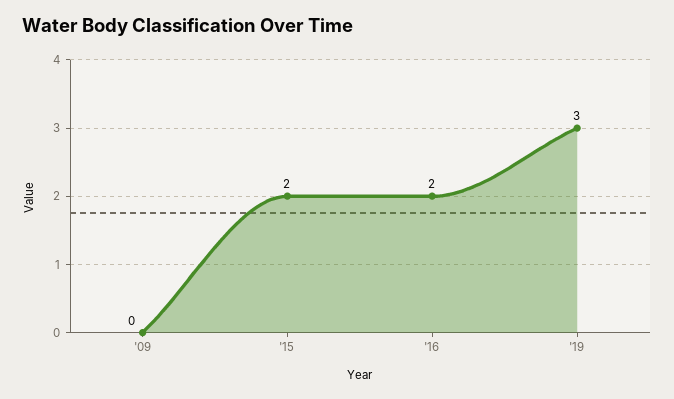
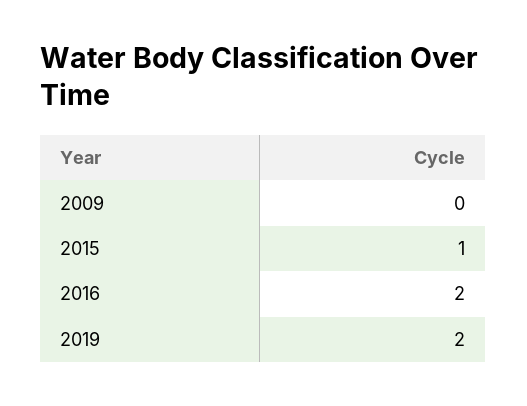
'15: 2 -> 1
'19: 3 -> 2

